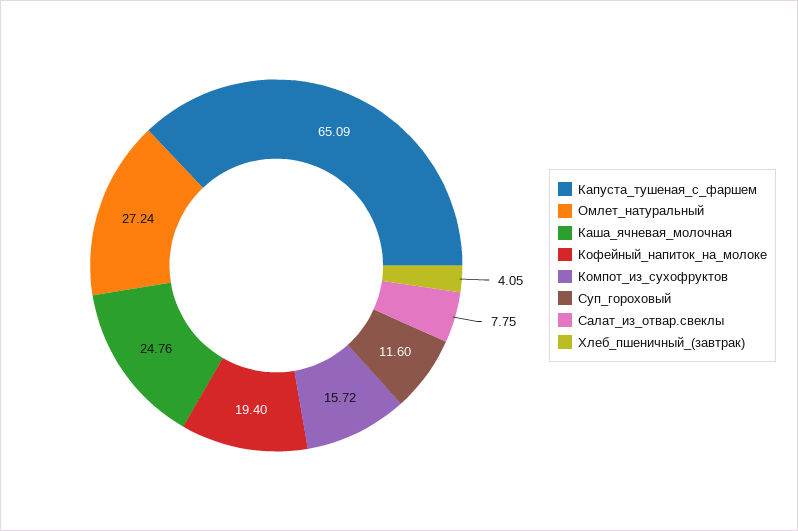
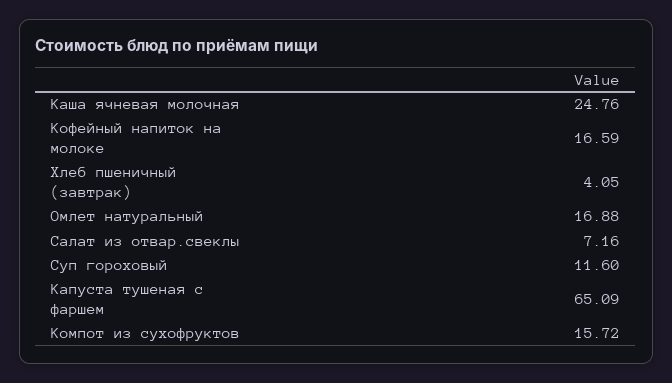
Омлет_натуральный: 27.24 -> 16.88
Кофейный_напиток_на_молоке: 19.4 -> 16.59
Салат_из_отвар.свеклы: 7.75 -> 7.16

